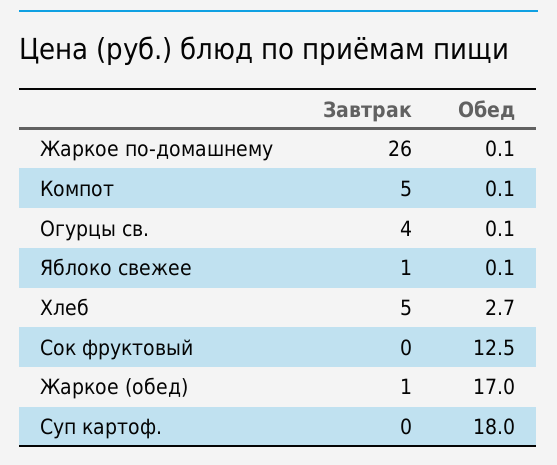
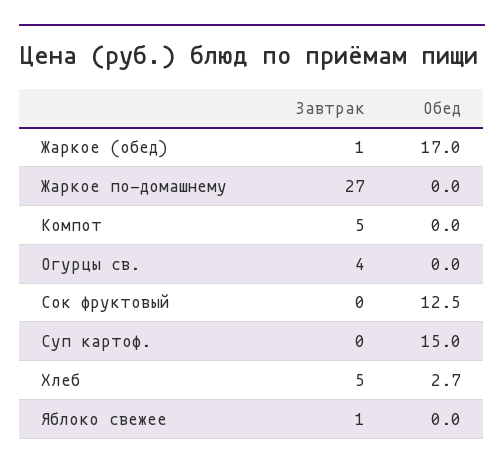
Завтрак, Жаркое по-домашнему: 26 -> 27
Обед, Жаркое по-домашнему: 0.1 -> 0
Обед, Компот: 0.1 -> 0
Обед, Огурцы св.: 0.1 -> 0
Обед, Яблоко свежее: 0.1 -> 0
Обед, Суп картоф.: 18 -> 15

